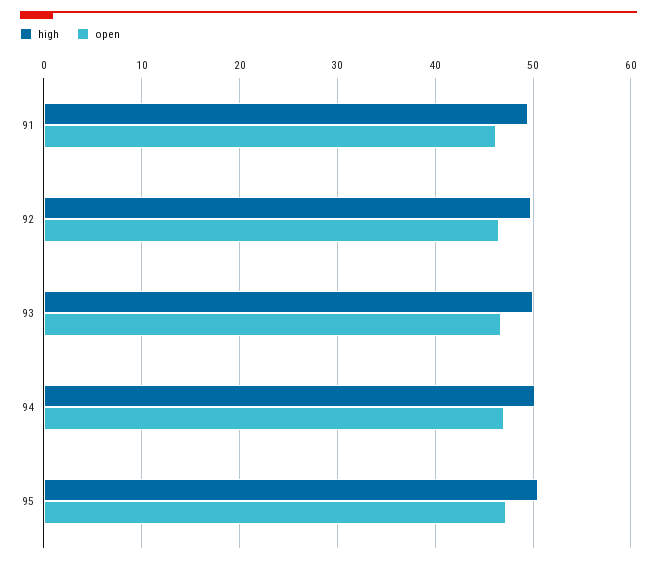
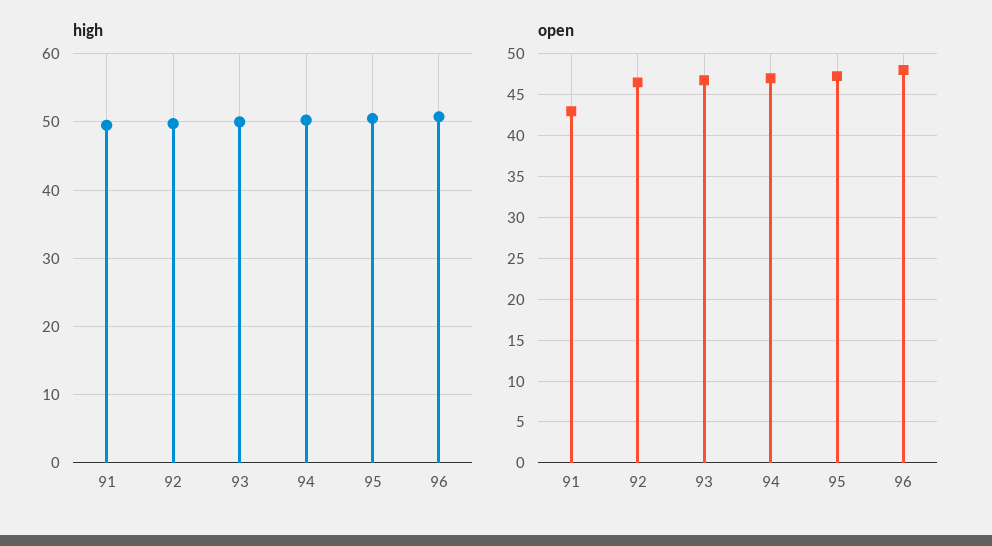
open, 91: 46 -> 43
high, 96: none -> 51
open, 96: none -> 48

